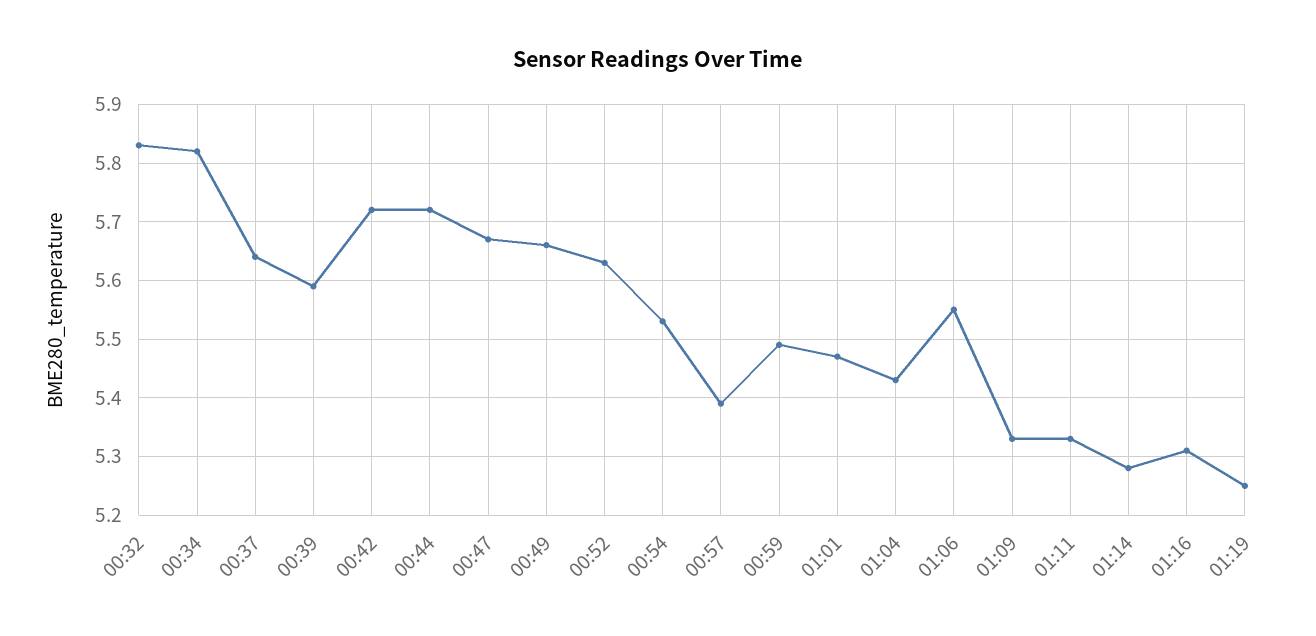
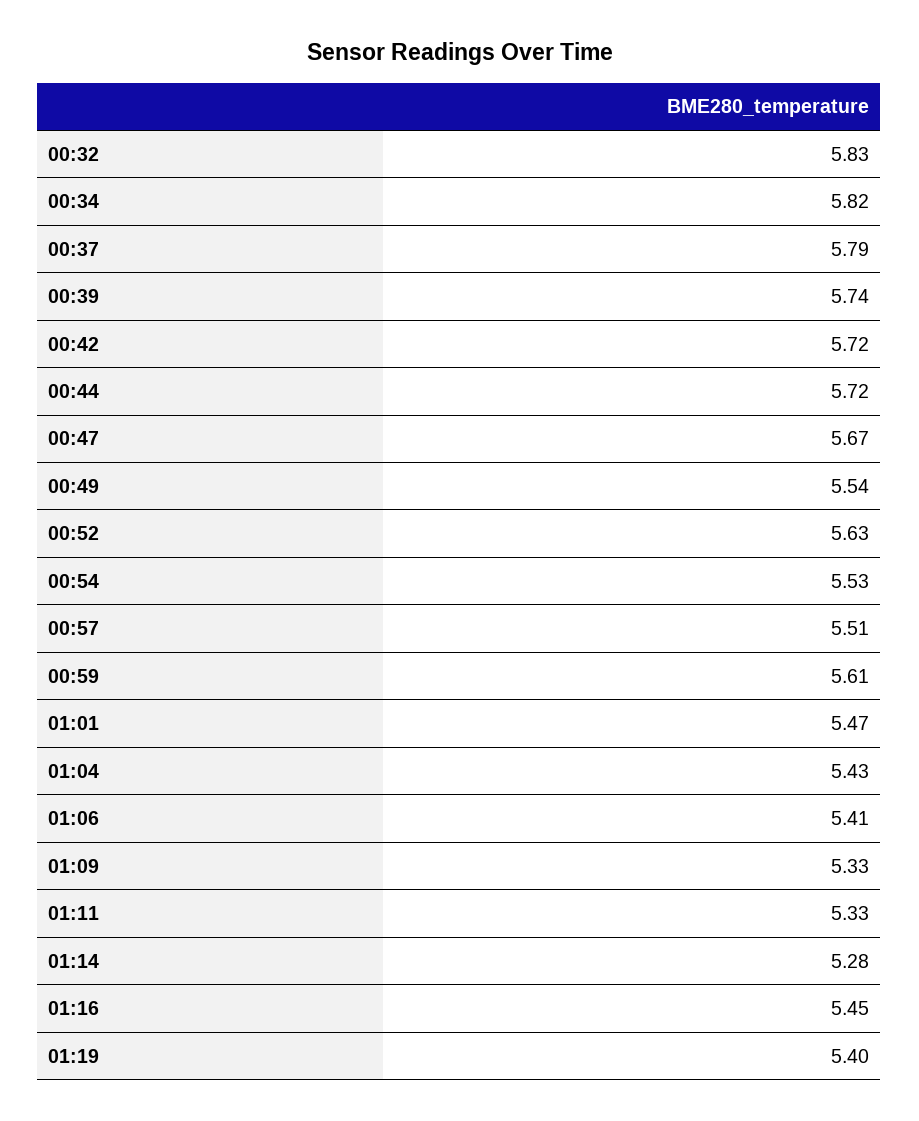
00:37: 5.65 -> 5.79
00:39: 5.6 -> 5.74
00:49: 5.65 -> 5.54
00:57: 5.4 -> 5.51
00:59: 5.5 -> 5.61
01:06: 5.55 -> 5.41
01:16: 5.3 -> 5.45
01:19: 5.25 -> 5.4

